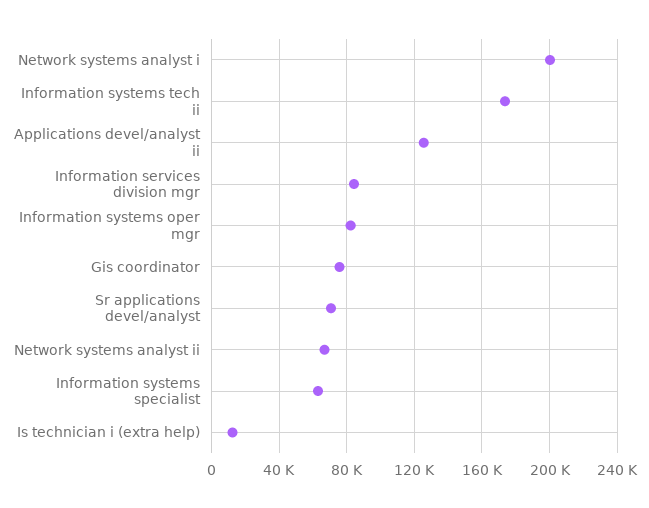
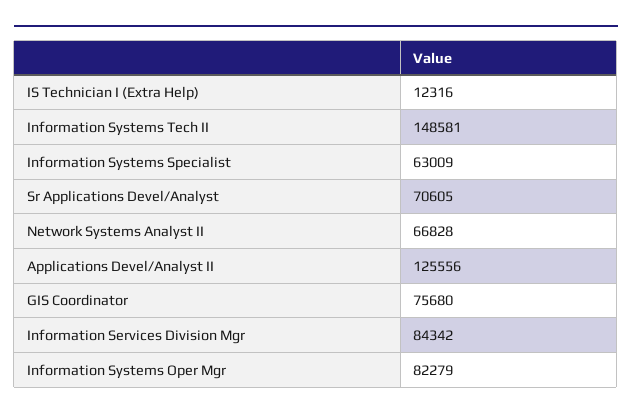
Network systems analyst i: 200000 -> none
Information systems tech ii: 175000 -> 148581

